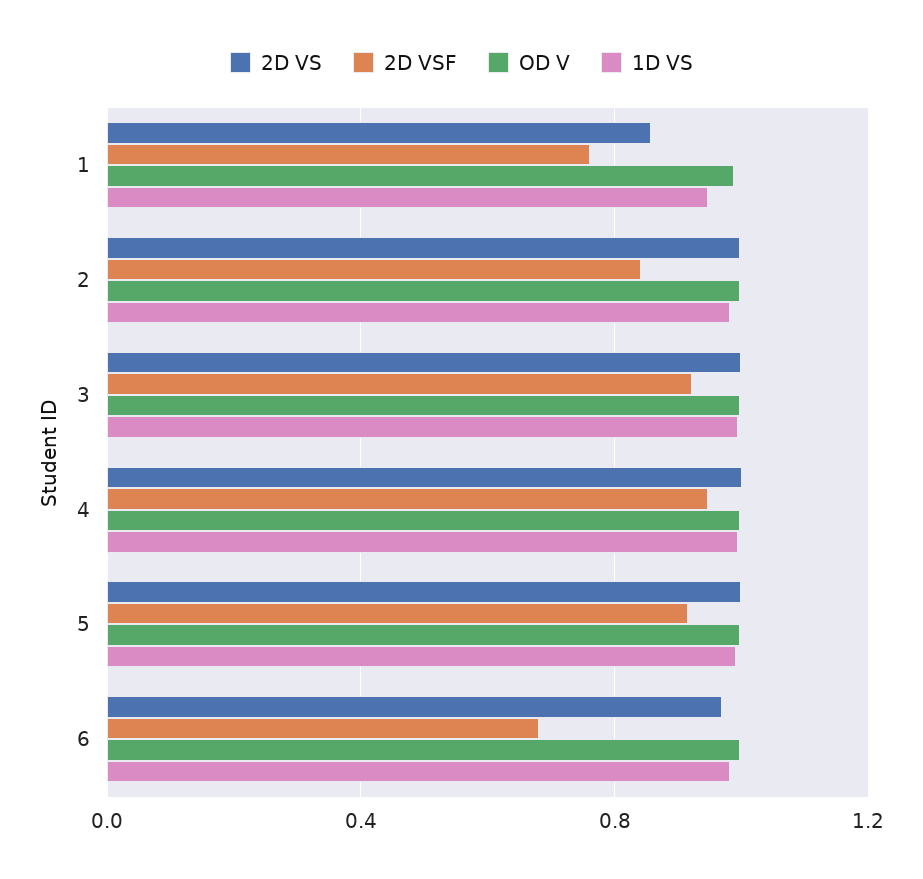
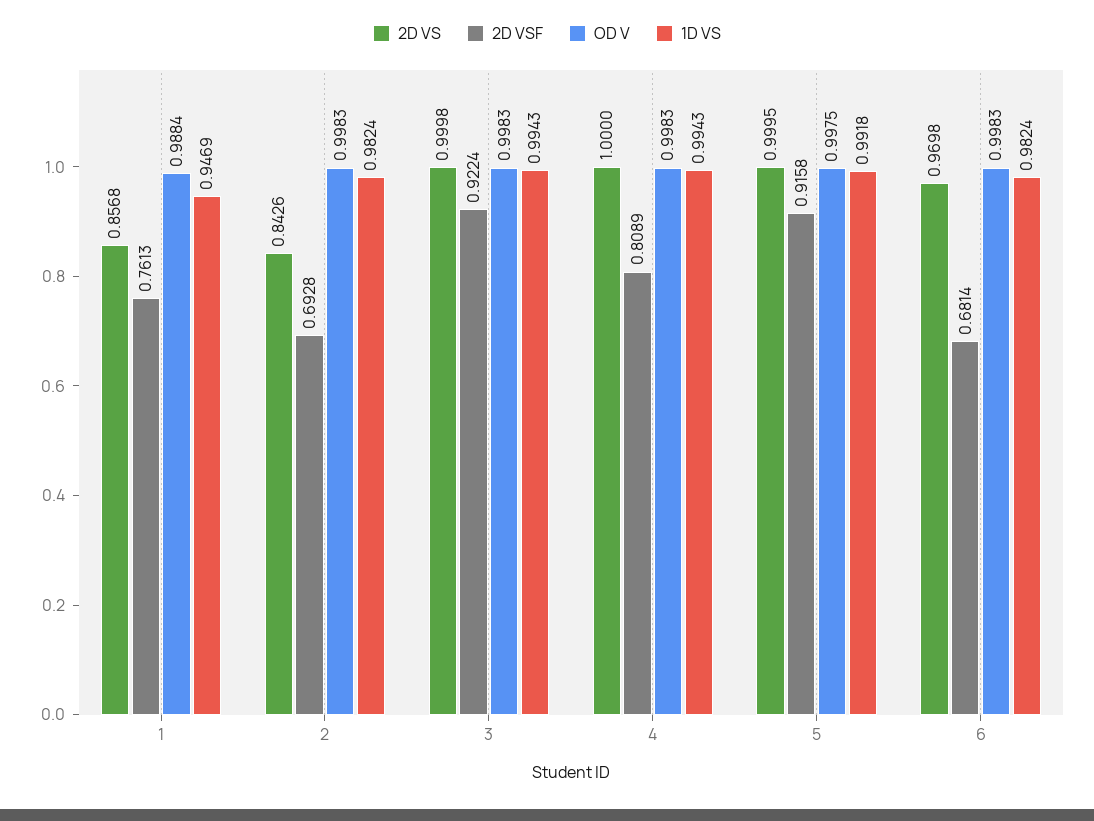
2D VS, 2: 1 -> 0.8426
2D VSF, 2: 0.85 -> 0.6928
2D VSF, 4: 0.95 -> 0.8089

